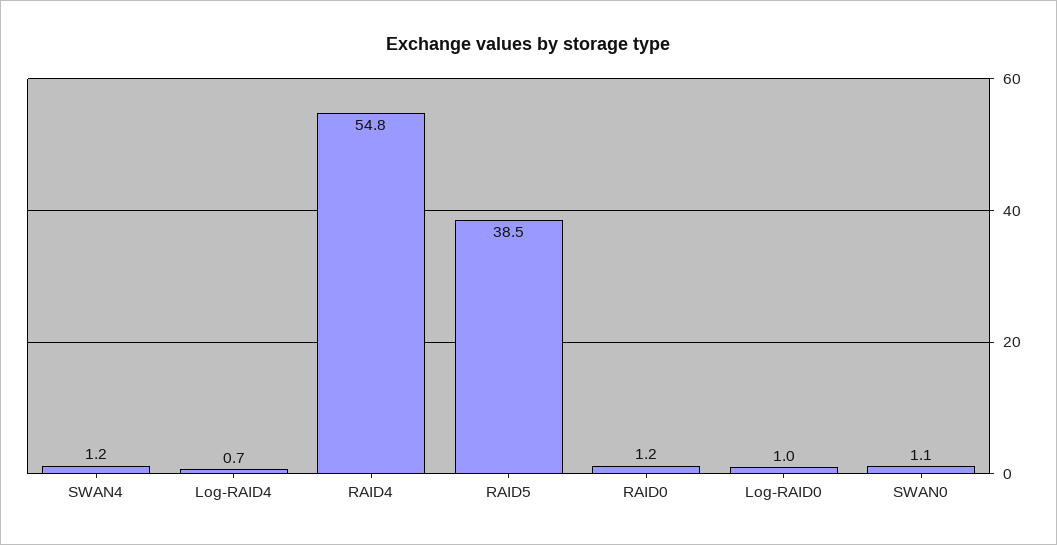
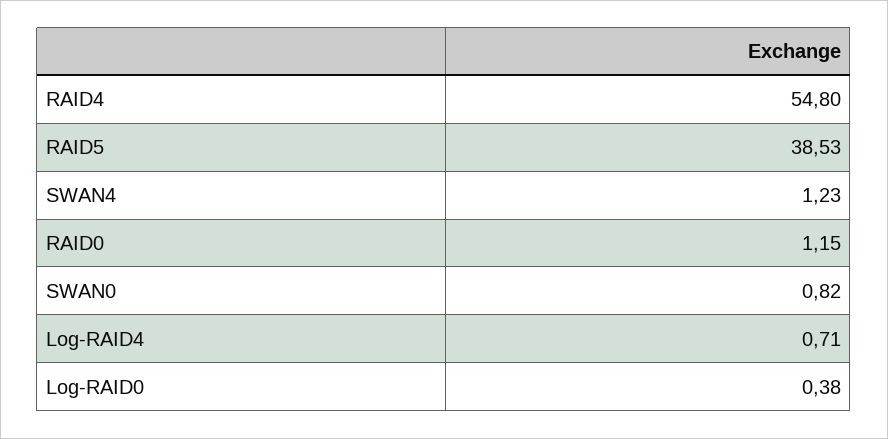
Log-RAID0: 1 -> 0.38
SWAN0: 1.1 -> 0.82

